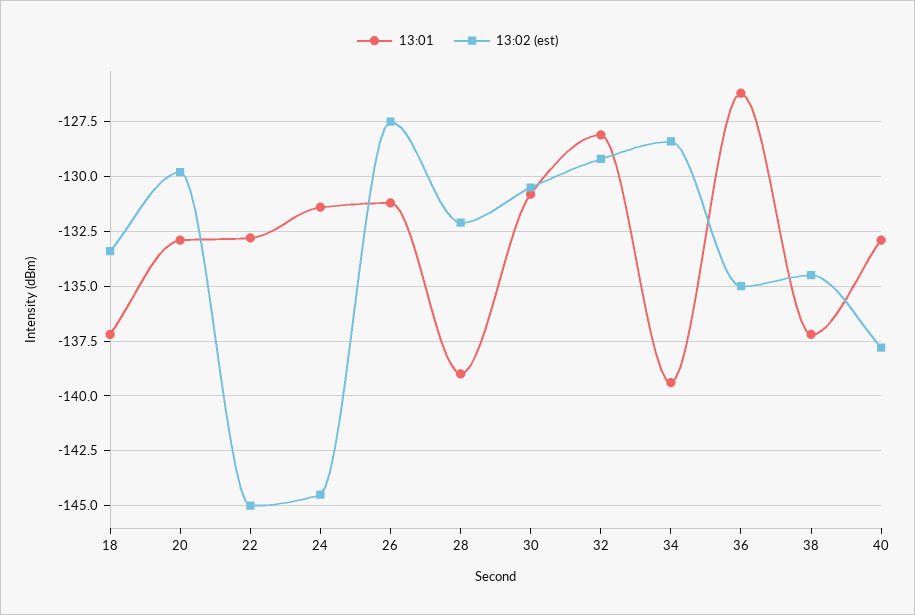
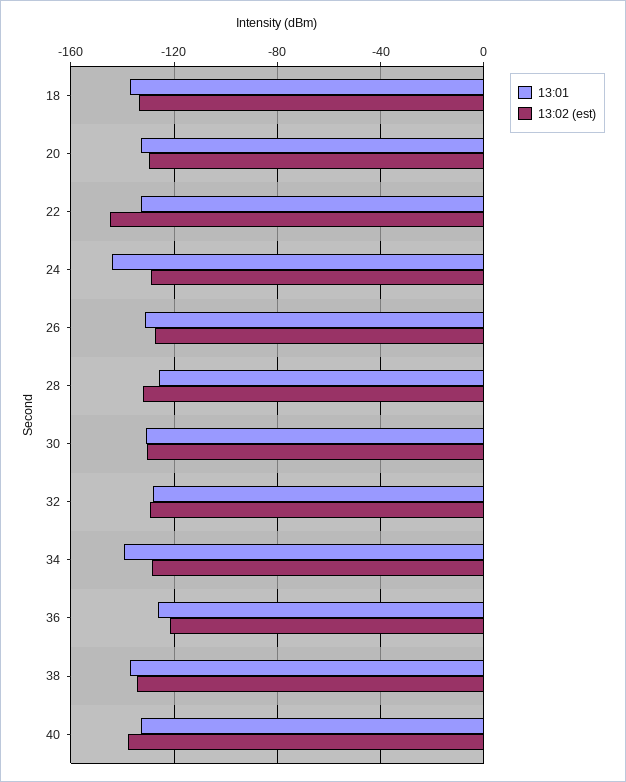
13:01, 24: -131.5 -> -145
13:02 (est), 24: -144.5 -> -130
13:01, 28: -139 -> -125
13:02 (est), 36: -135 -> -120

